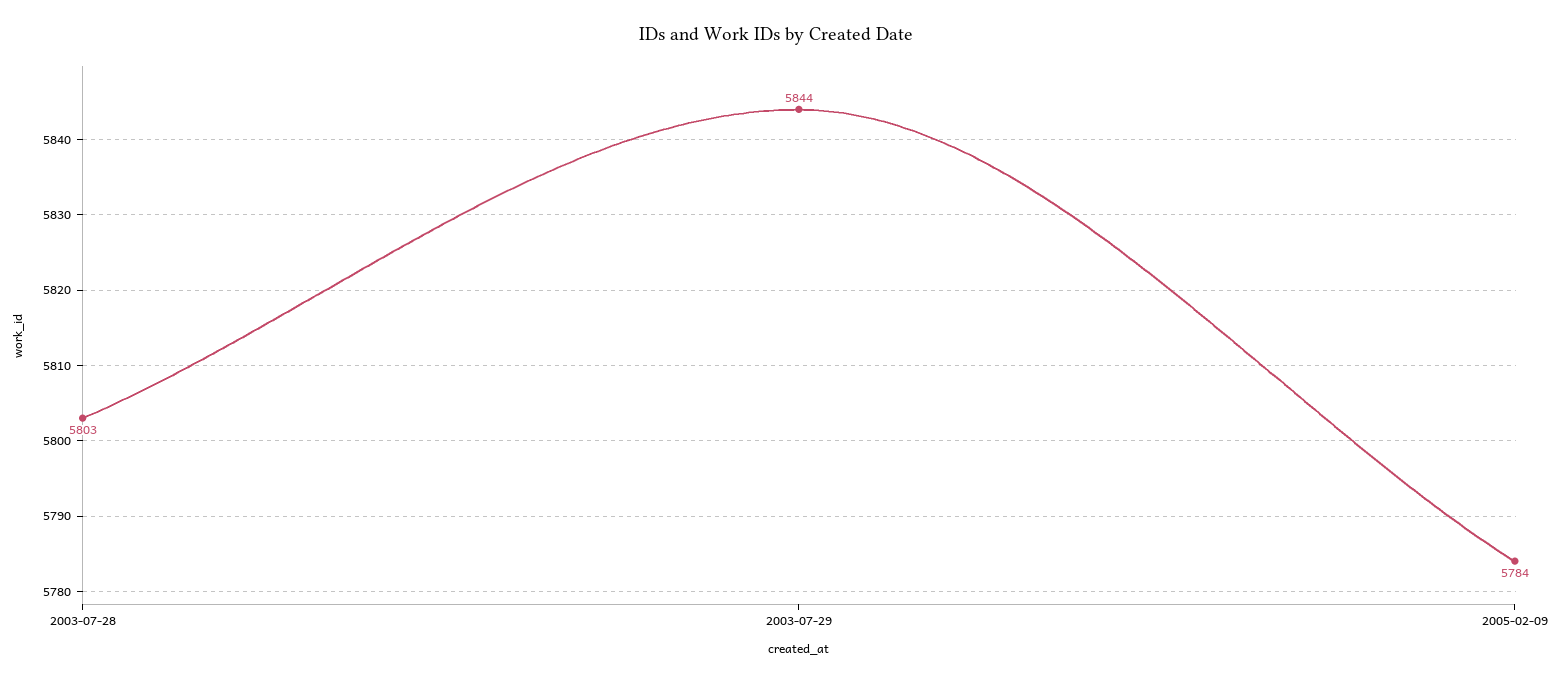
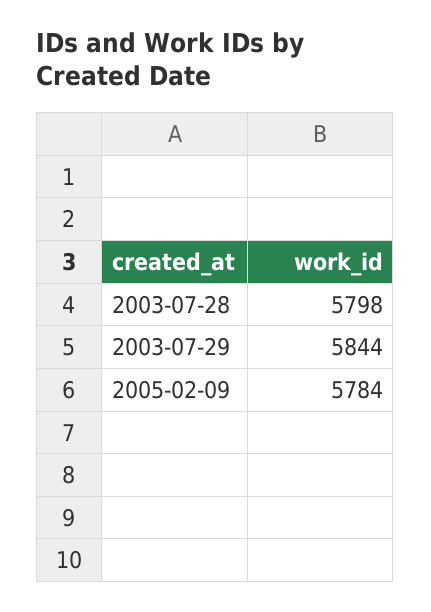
2003-07-28: 5803 -> 5798

